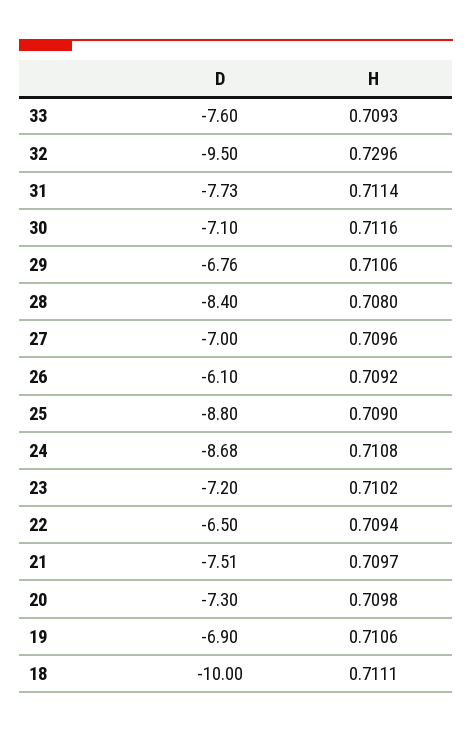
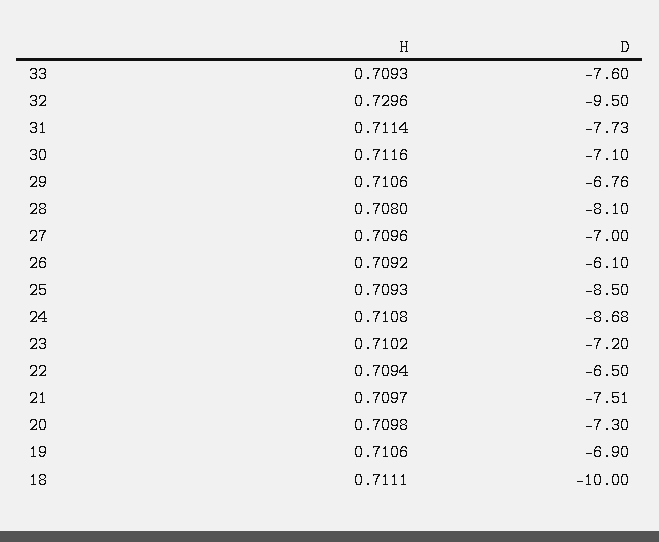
D, 28: -8.4 -> -8.1
D, 25: -8.8 -> -8.5
H, 25: 0.709 -> 0.7093

